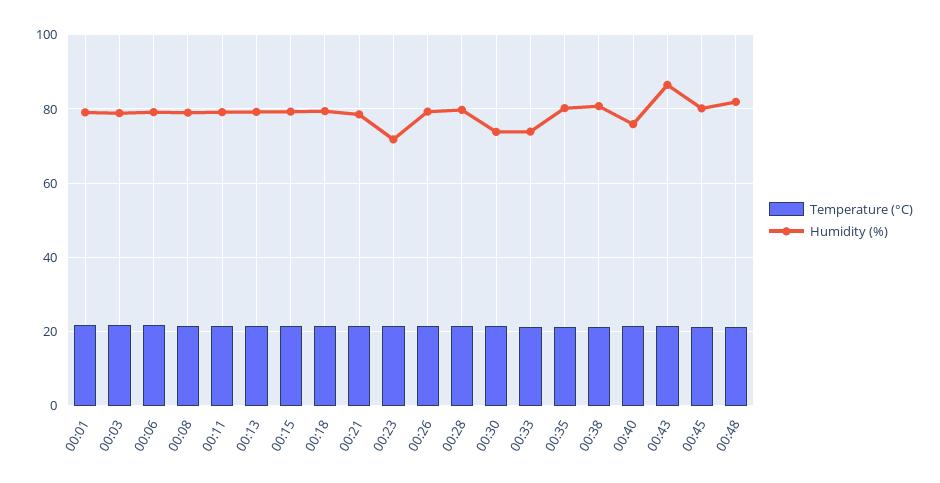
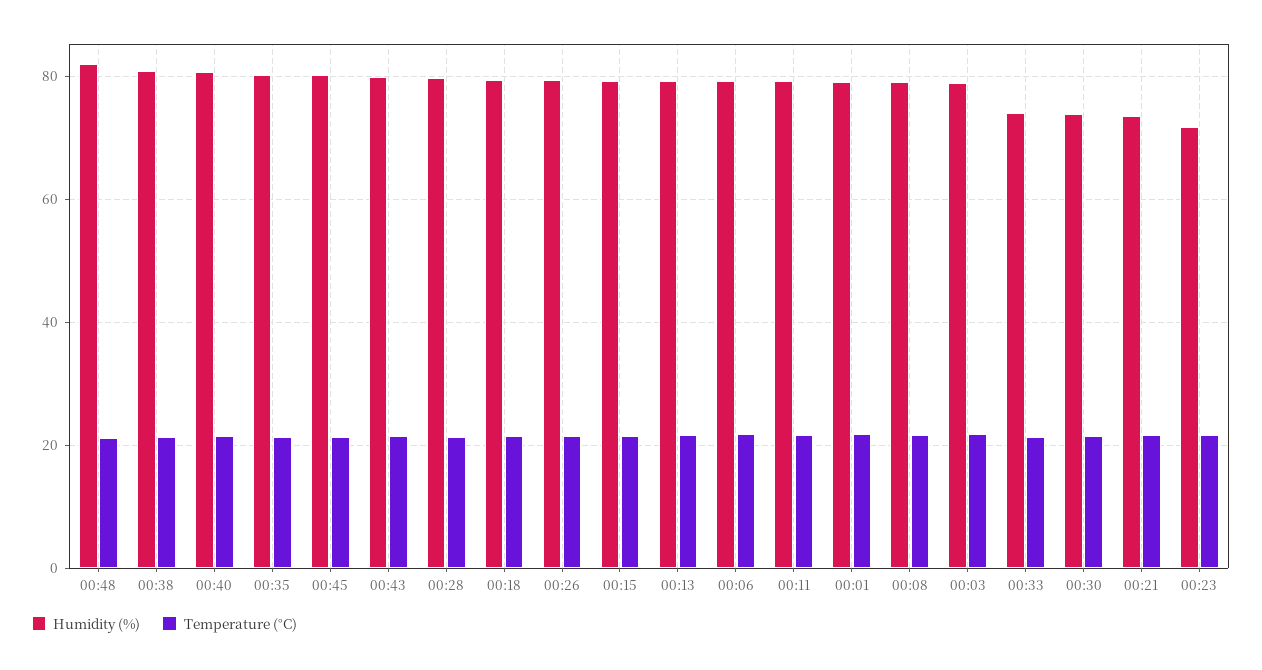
Humidity (%), 00:21: 78 -> 74
Humidity (%), 00:40: 76 -> 80
Humidity (%), 00:43: 86 -> 80

